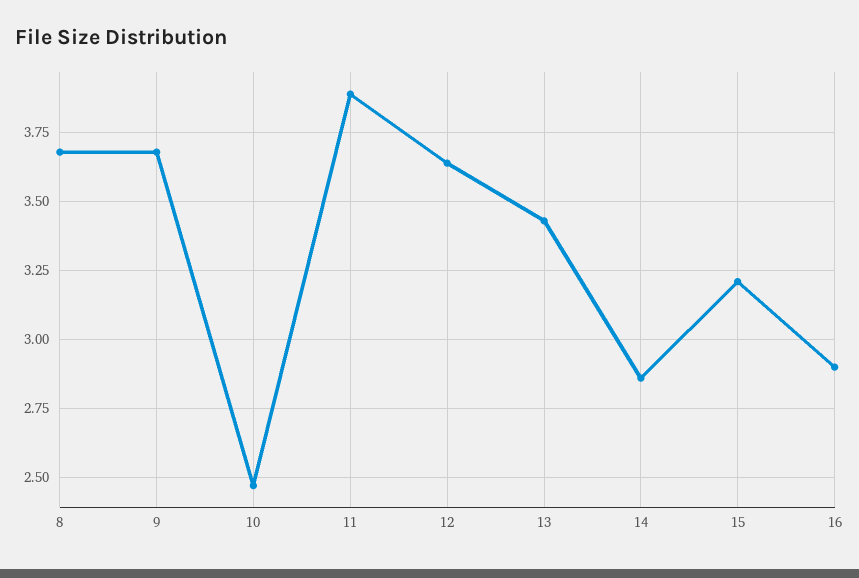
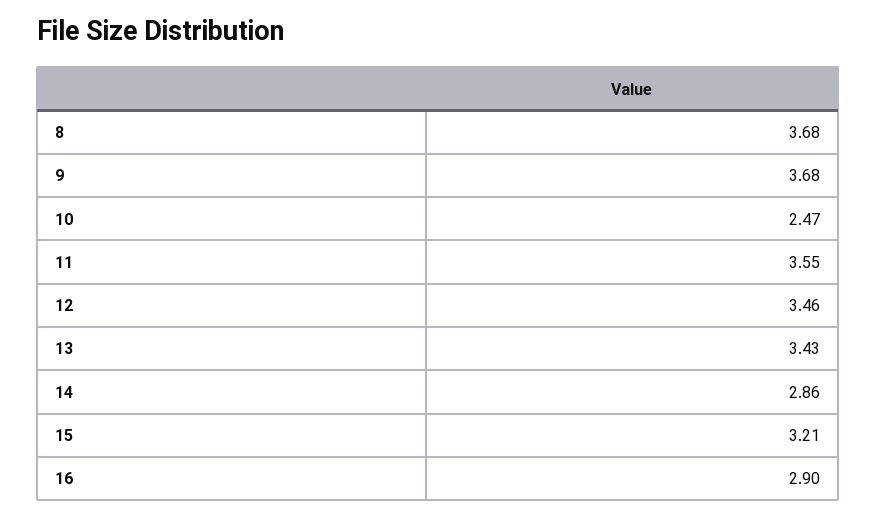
11: 3.9 -> 3.55
12: 3.65 -> 3.46

